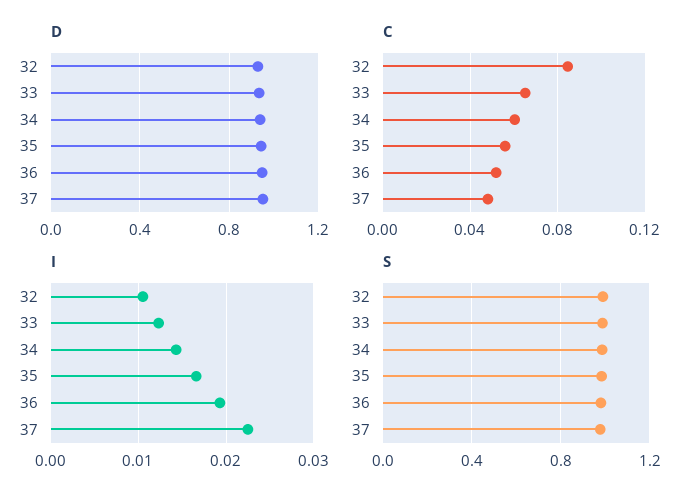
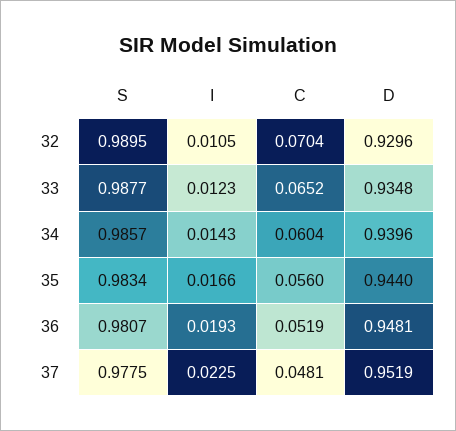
C, 32: 0.085 -> 0.0704

